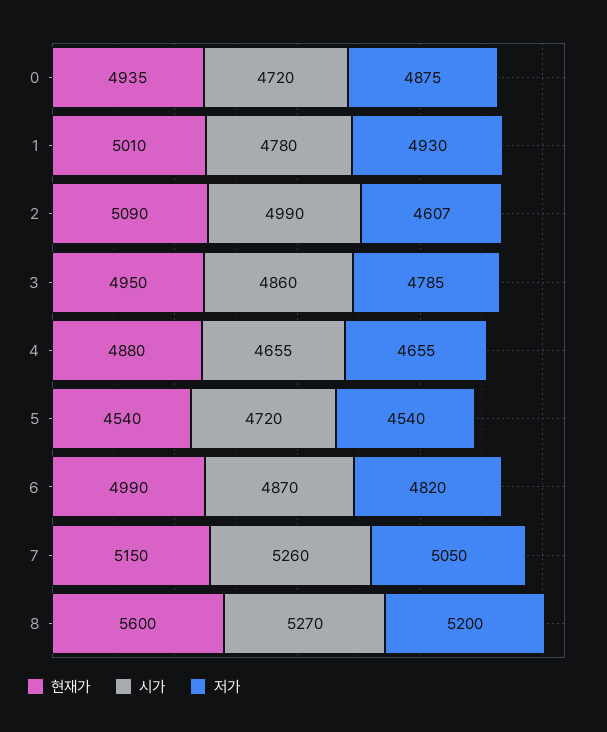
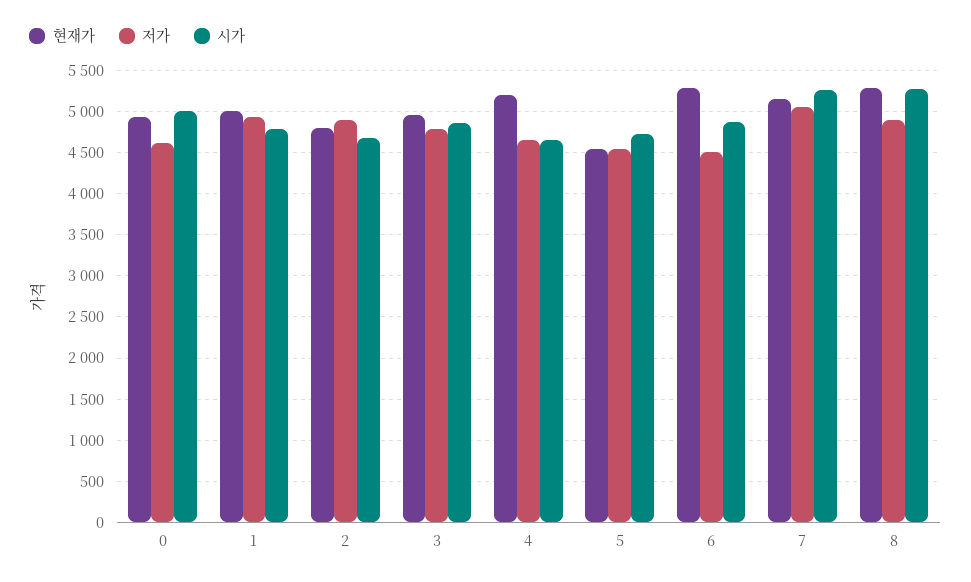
시가, 0: 4720 -> 5000
저가, 0: 4875 -> 4600
현재가, 2: 5090 -> 4800
시가, 2: 4990 -> 4700
저가, 2: 4607 -> 4900
현재가, 4: 4880 -> 5200
현재가, 6: 4990 -> 5300
저가, 6: 4820 -> 4500
현재가, 8: 5600 -> 5300
저가, 8: 5200 -> 4900

